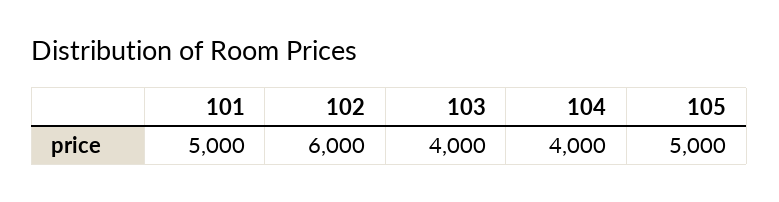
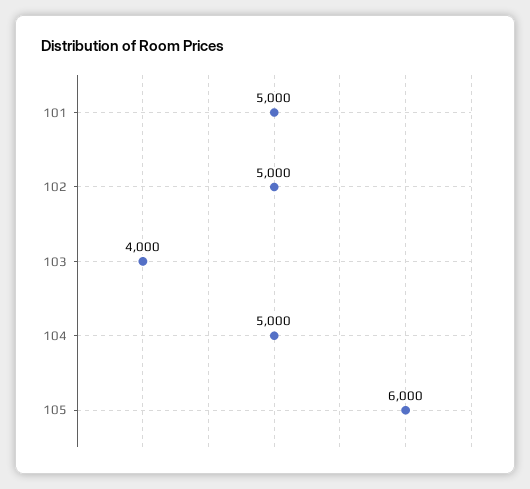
102: 6000 -> 5000
104: 4000 -> 5000
105: 5000 -> 6000

